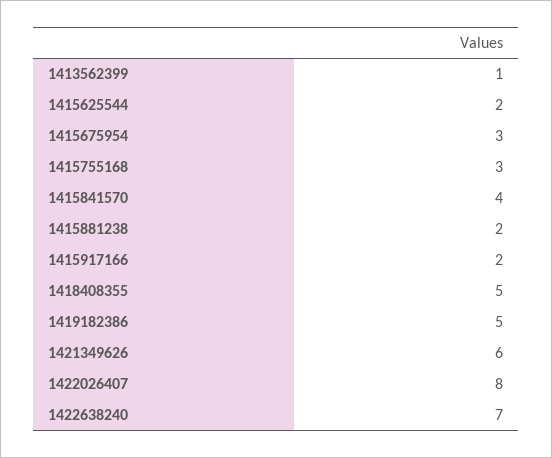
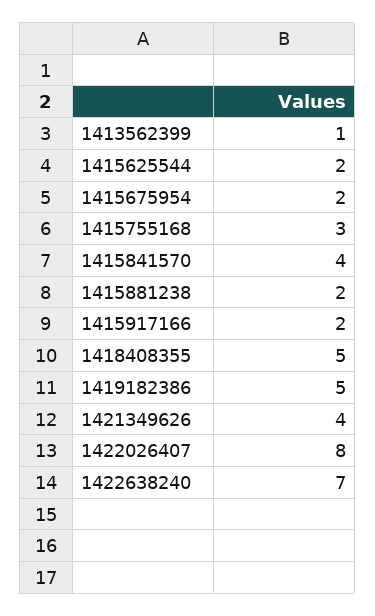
1415675954: 3 -> 2
1421349626: 6 -> 4

